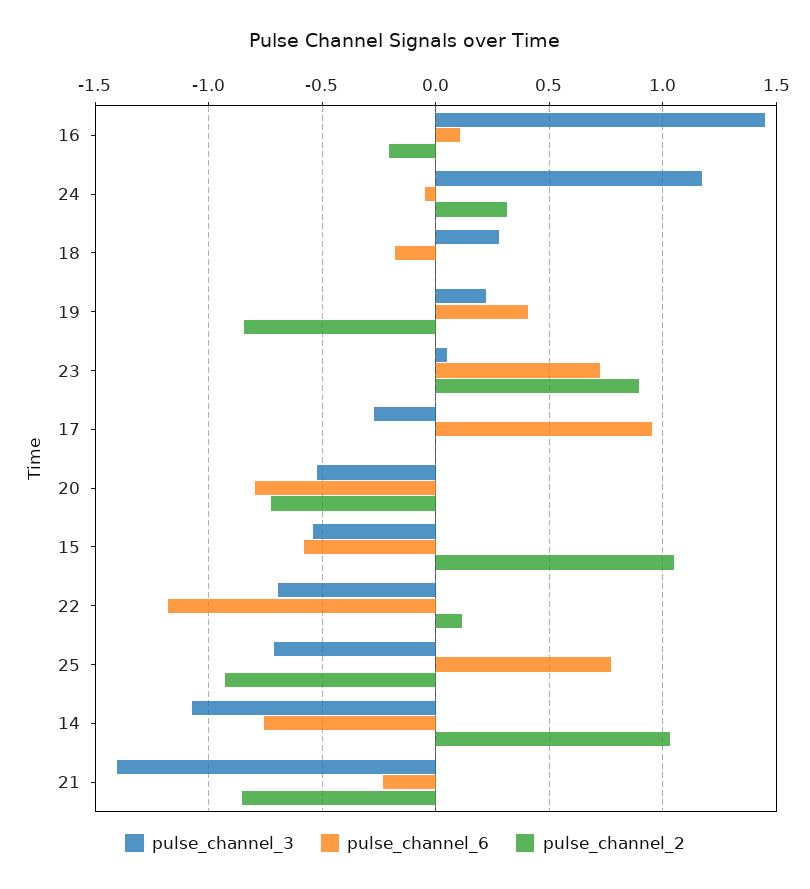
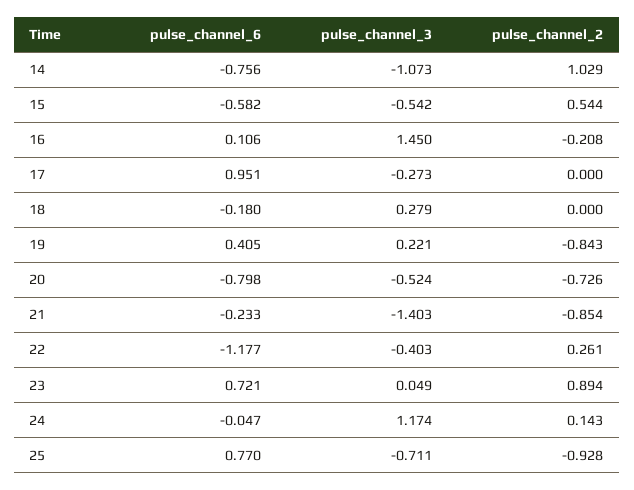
pulse_channel_2, 24: 0.3 -> 0.143
pulse_channel_2, 15: 1.05 -> 0.544
pulse_channel_3, 22: -0.7 -> -0.403
pulse_channel_2, 22: 0.1 -> 0.261

